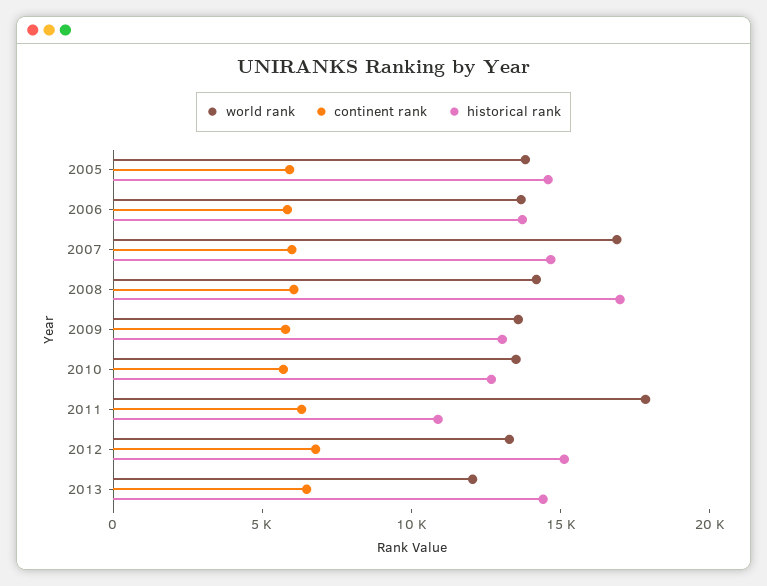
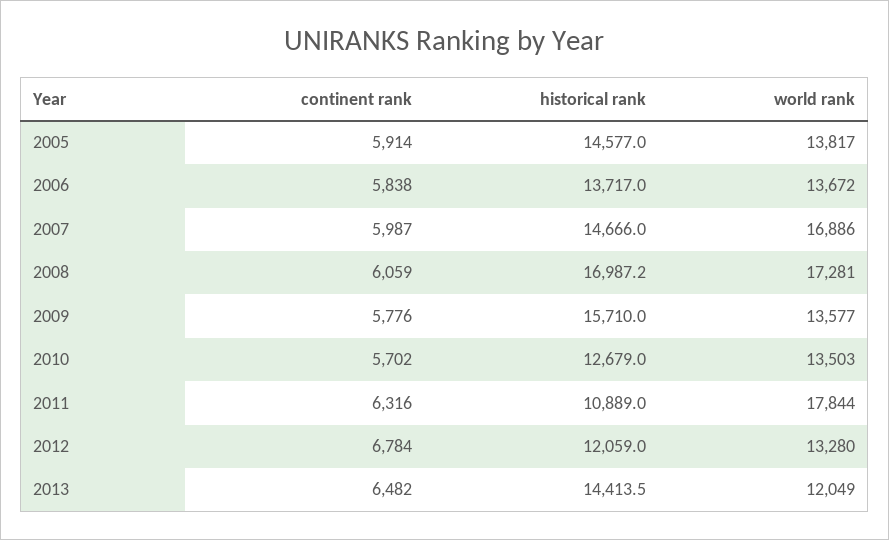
world rank, 2008: 14000 -> 17281
historical rank, 2009: 13000 -> 15710
historical rank, 2012: 15000 -> 12059

